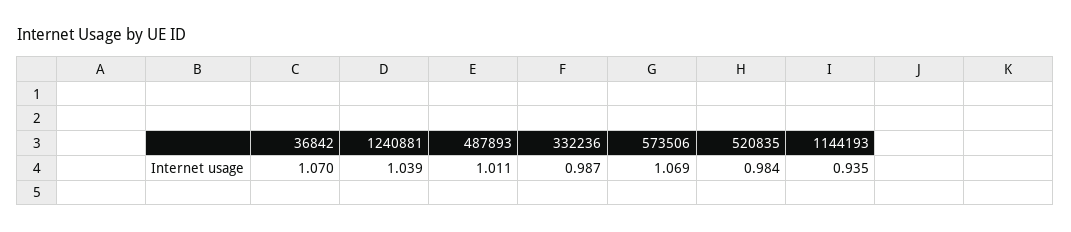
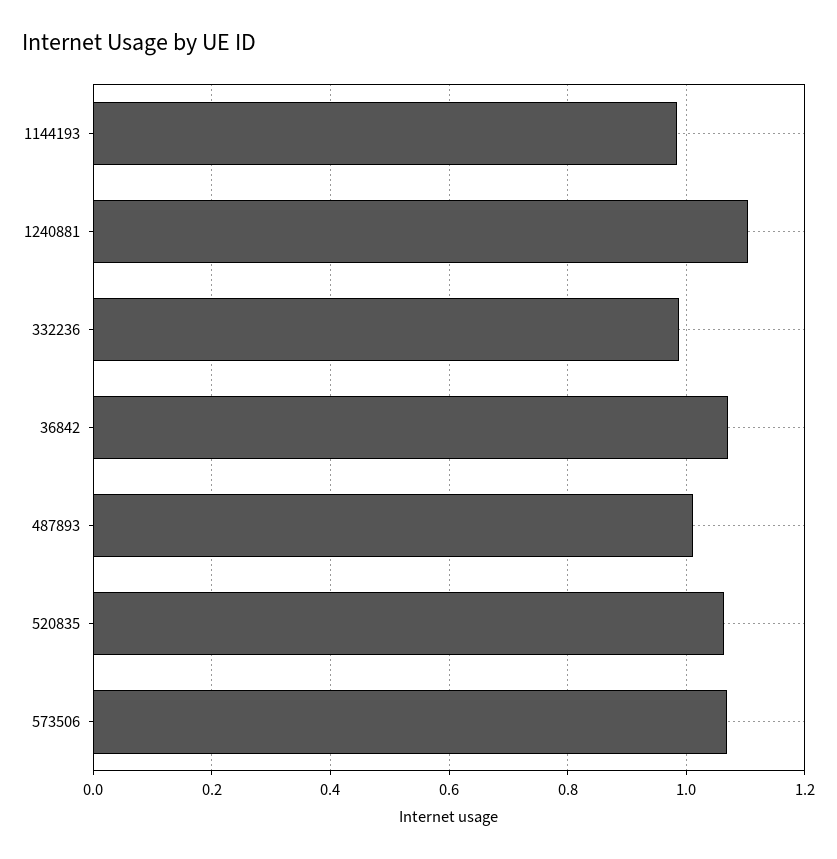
1240881: 1.039 -> 1.1
520835: 0.984 -> 1.06
1144193: 0.935 -> 0.98

